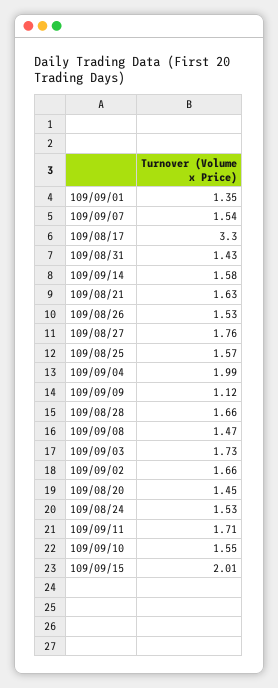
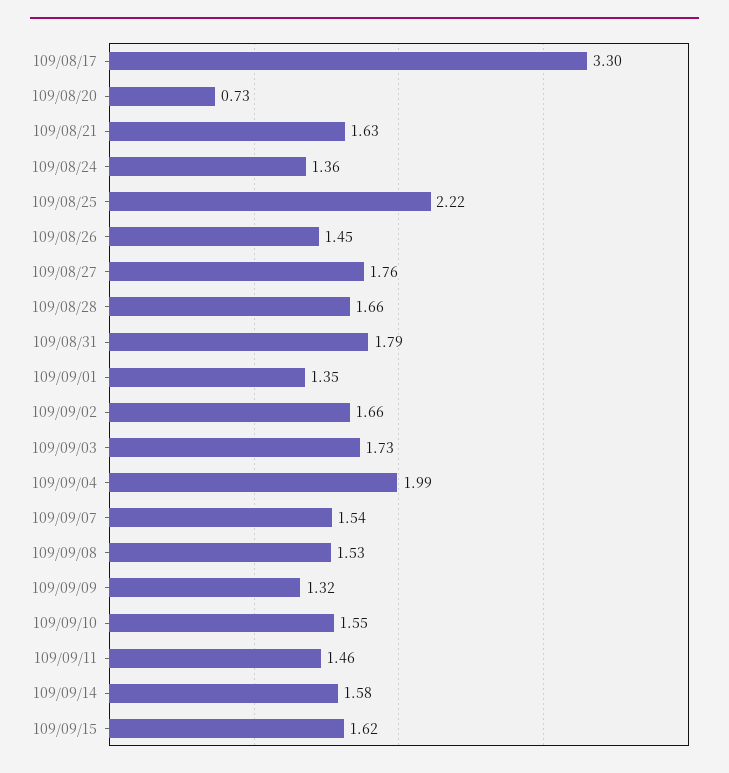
109/08/31: 1.43 -> 1.79
109/08/26: 1.53 -> 1.45
109/08/25: 1.57 -> 2.22
109/09/09: 1.12 -> 1.32
109/09/08: 1.47 -> 1.53
109/08/20: 1.45 -> 0.73
109/08/24: 1.53 -> 1.36
109/09/11: 1.71 -> 1.46
109/09/15: 2.01 -> 1.62

